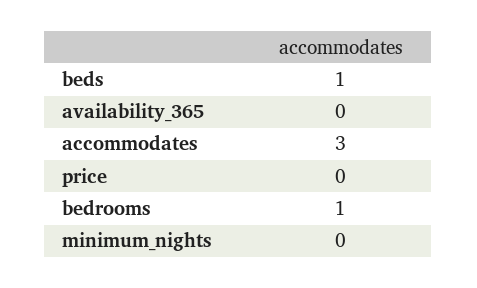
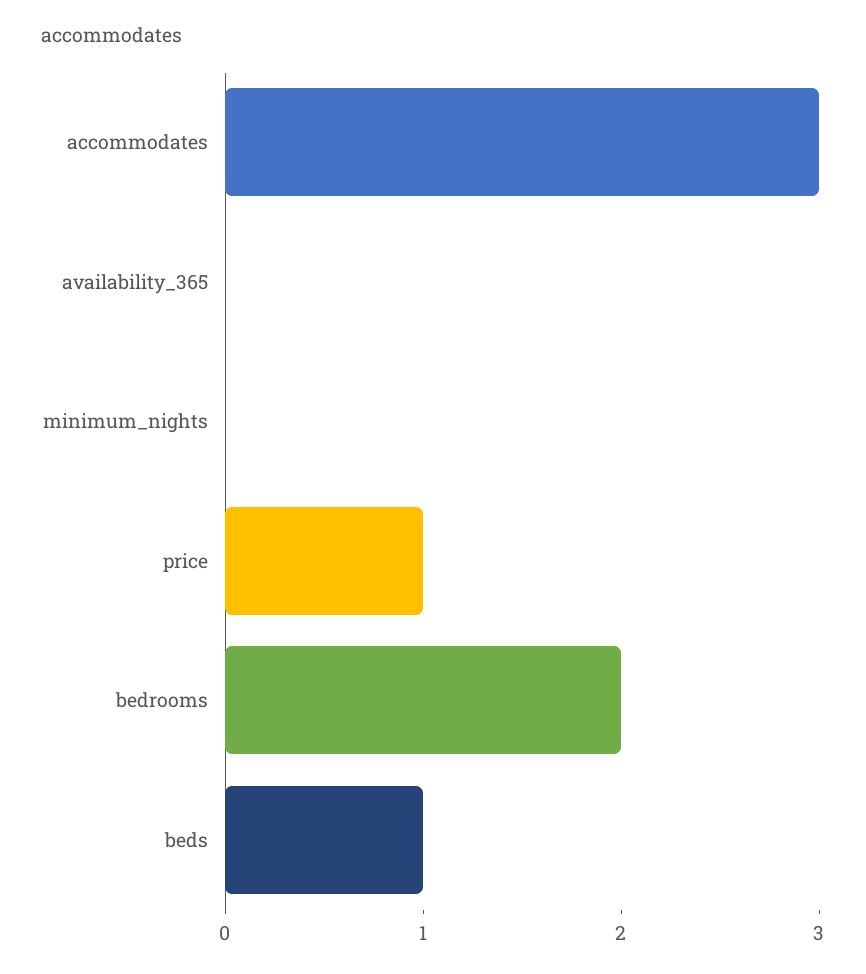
price: 0 -> 1
bedrooms: 1 -> 2

